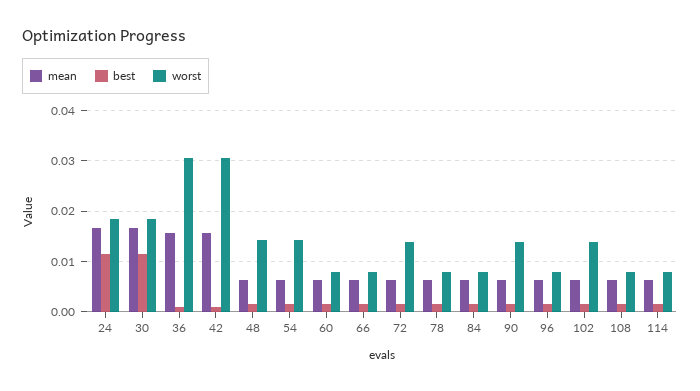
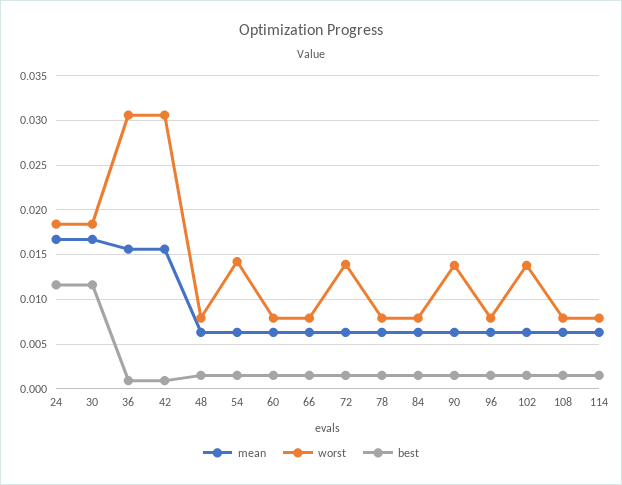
worst, 48: 0.014 -> 0.008

